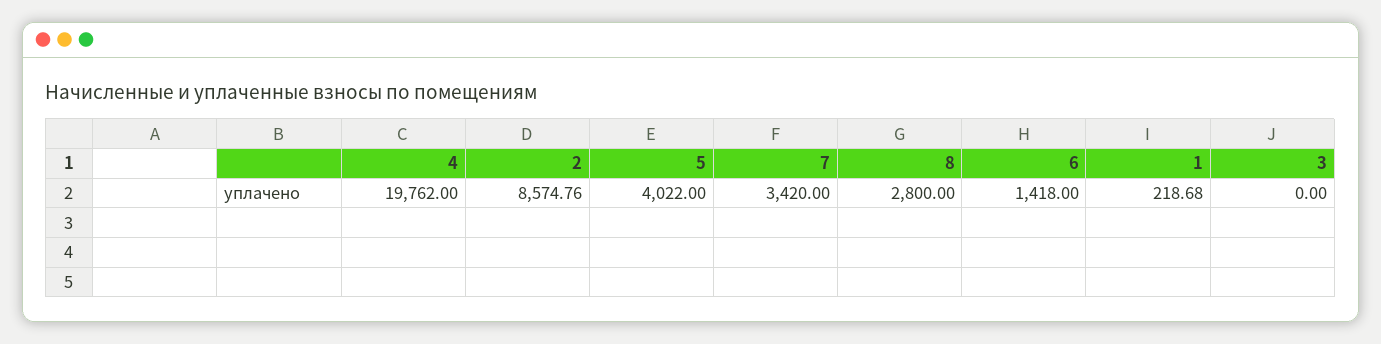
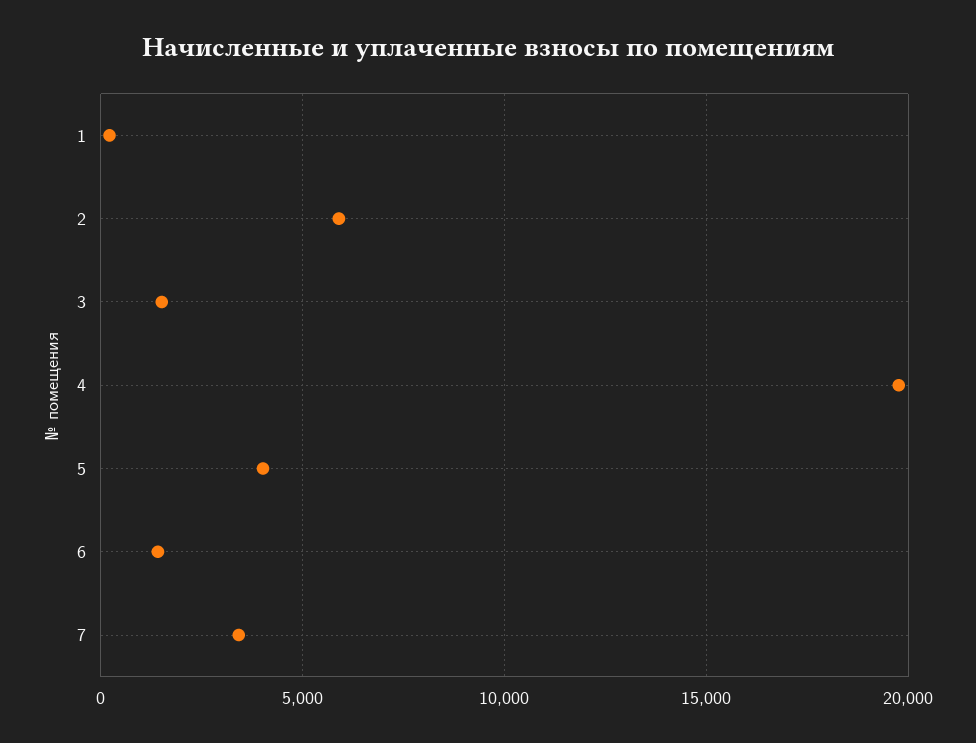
2: 8574.76 -> 6000
8: 2800 -> none
3: 0 -> 1500

